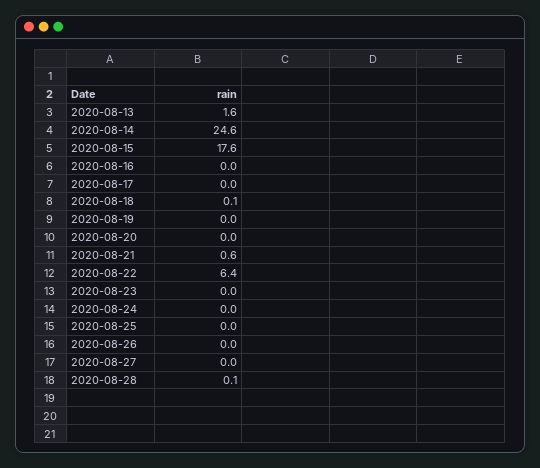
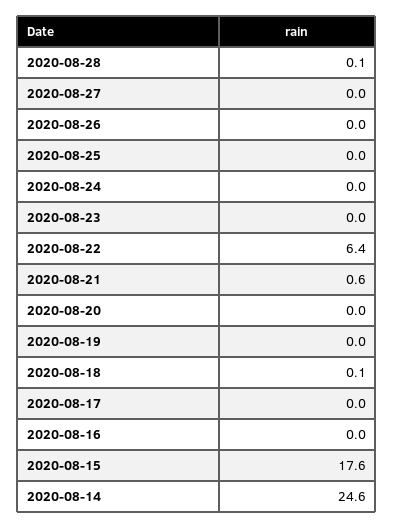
2020-08-13: 1.6 -> none

